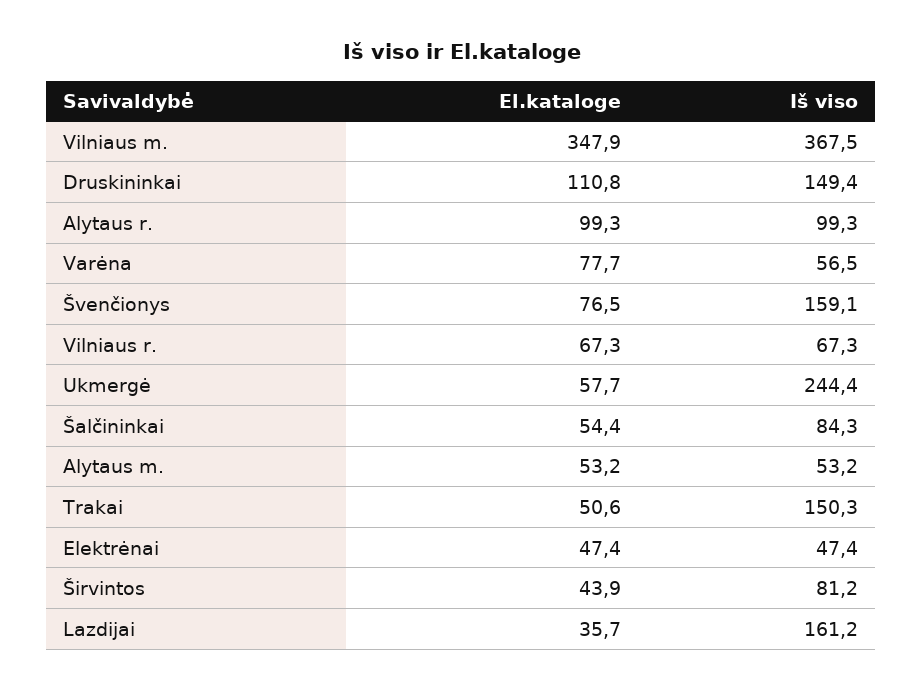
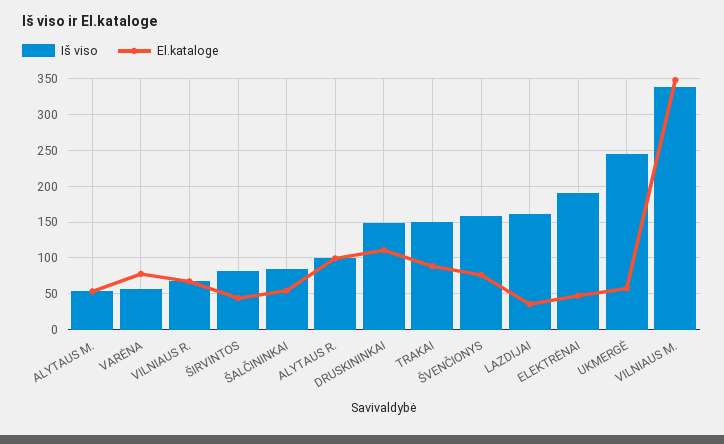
Iš viso, Vilniaus m.: 367.5 -> 340
El.kataloge, Trakai: 50.6 -> 90
Iš viso, Elektrėnai: 47.4 -> 190

